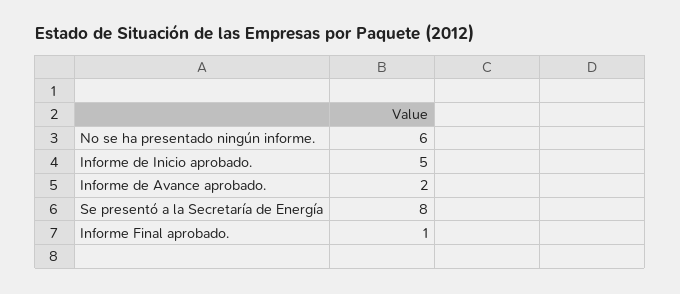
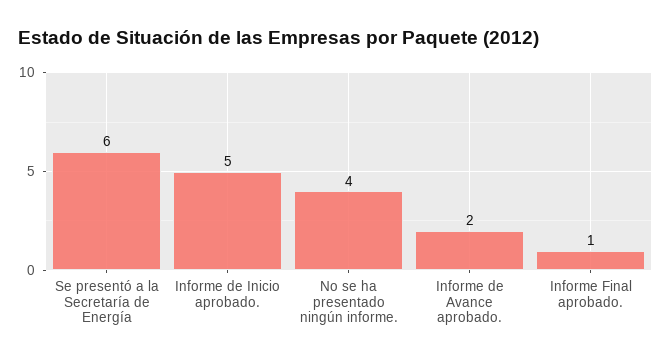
No se ha presentado ningún informe.: 6 -> 4
Se presentó a la Secretaría de Energía: 8 -> 6

